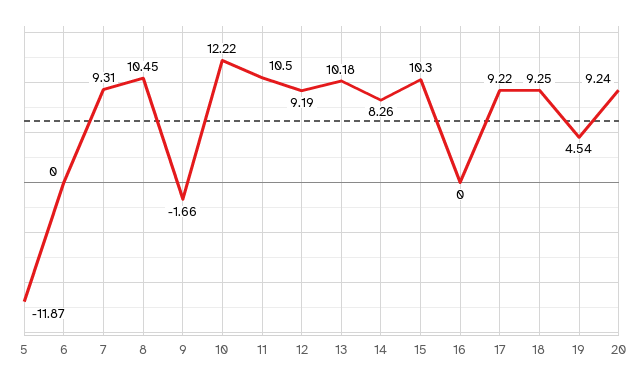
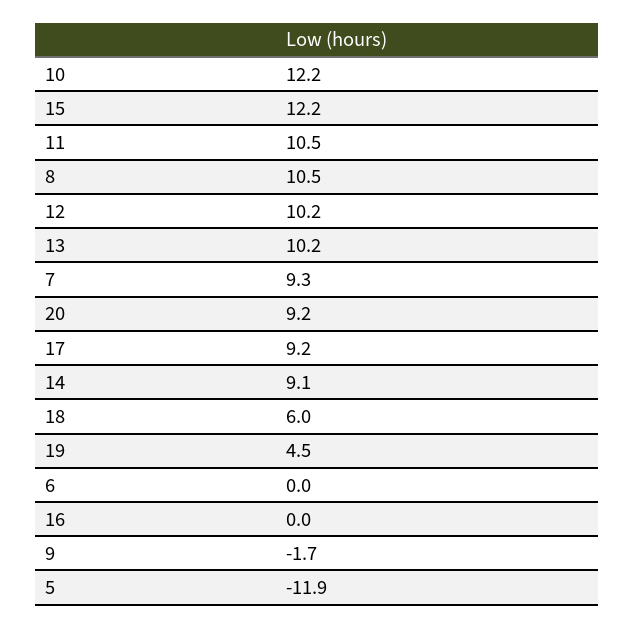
12: 9.19 -> 10.2
14: 8.26 -> 9.1
15: 10.3 -> 12.2
18: 9.25 -> 6

